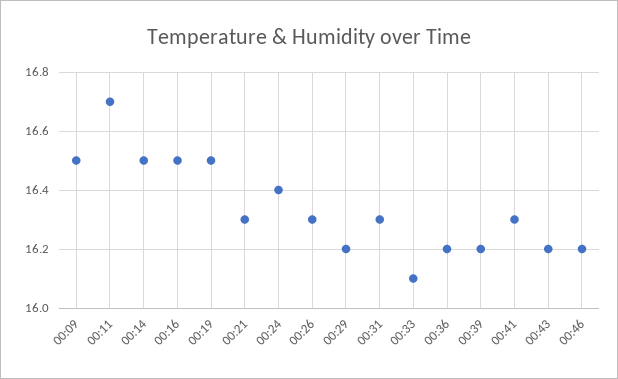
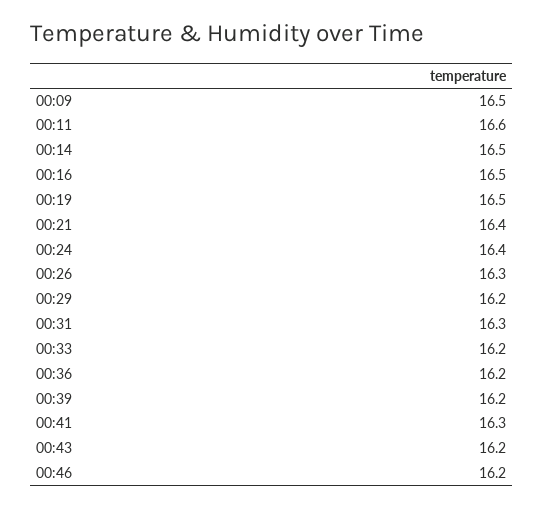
00:11: 16.7 -> 16.6
00:21: 16.3 -> 16.4
00:33: 16.1 -> 16.2

